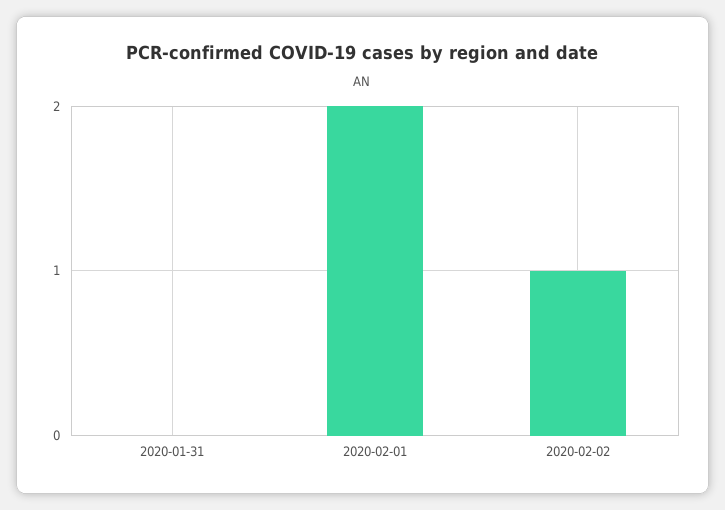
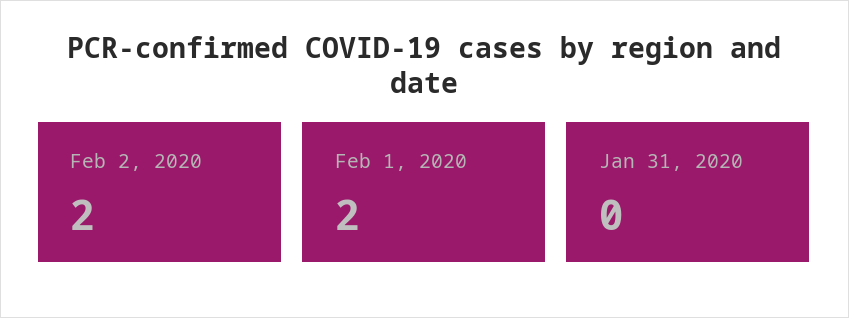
2020-02-02: 1 -> 2

